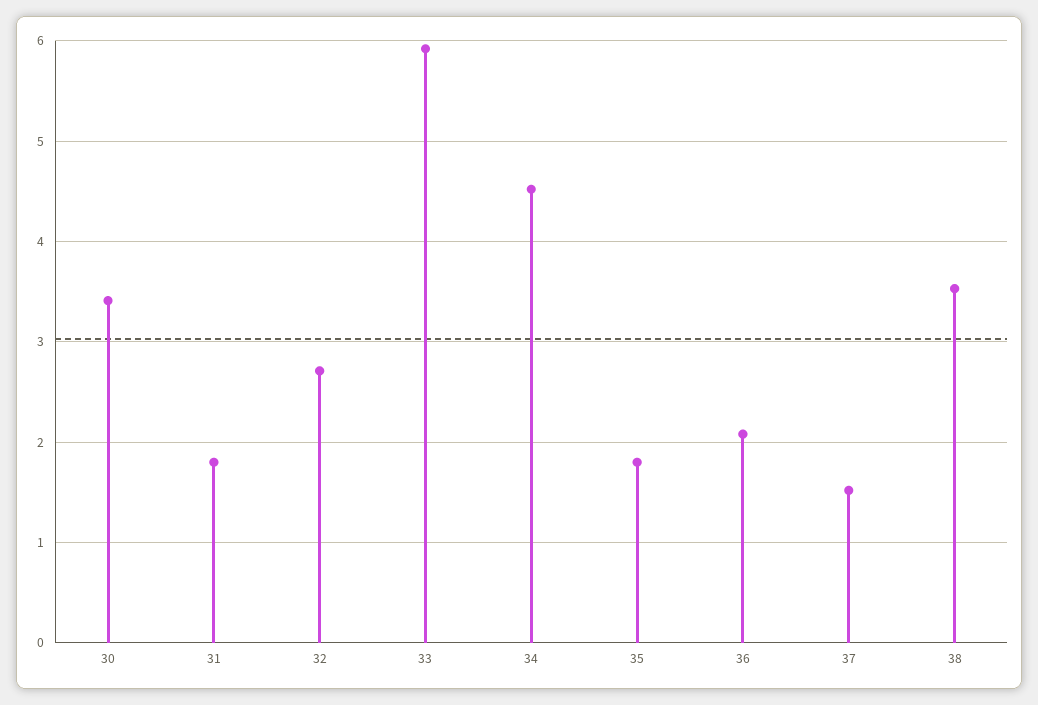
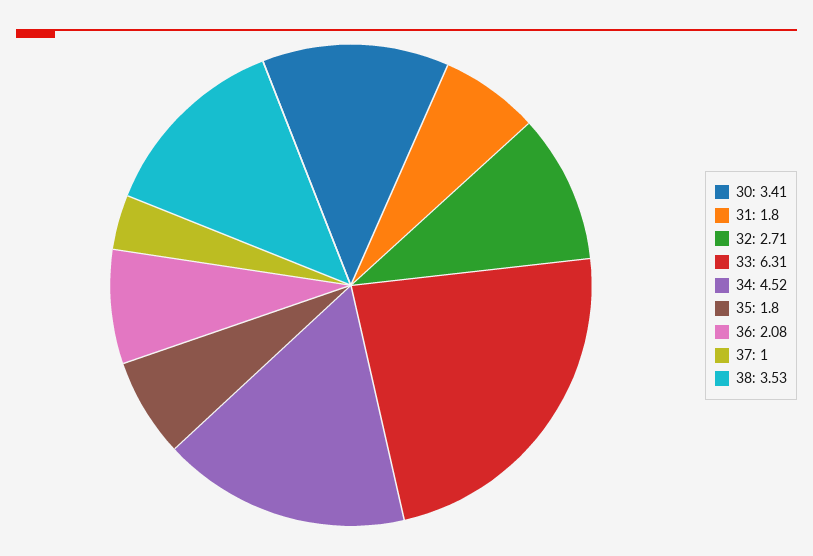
33: 5.9 -> 6.31
37: 1.5 -> 1

